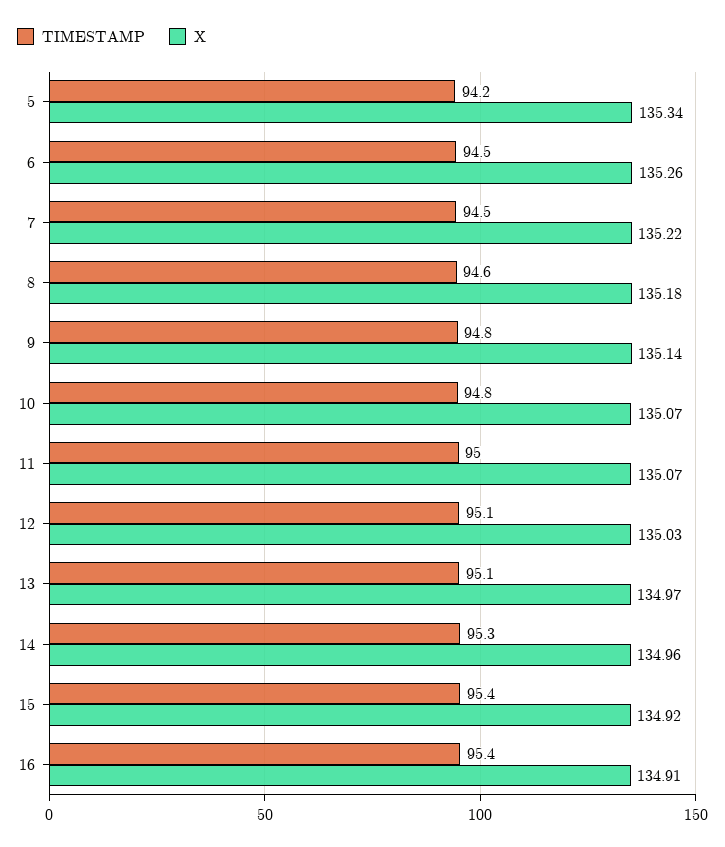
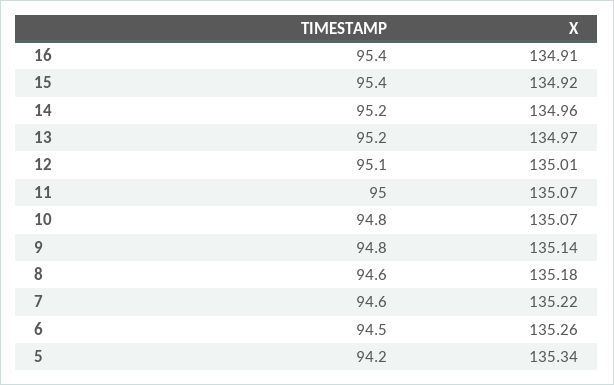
TIMESTAMP, 7: 94.5 -> 94.6
X, 12: 135.03 -> 135.01
TIMESTAMP, 13: 95.1 -> 95.2
TIMESTAMP, 14: 95.3 -> 95.2

